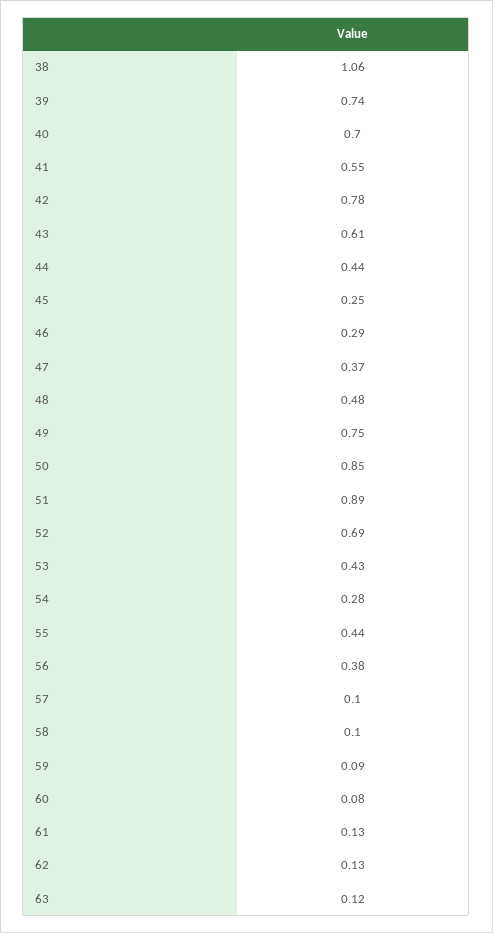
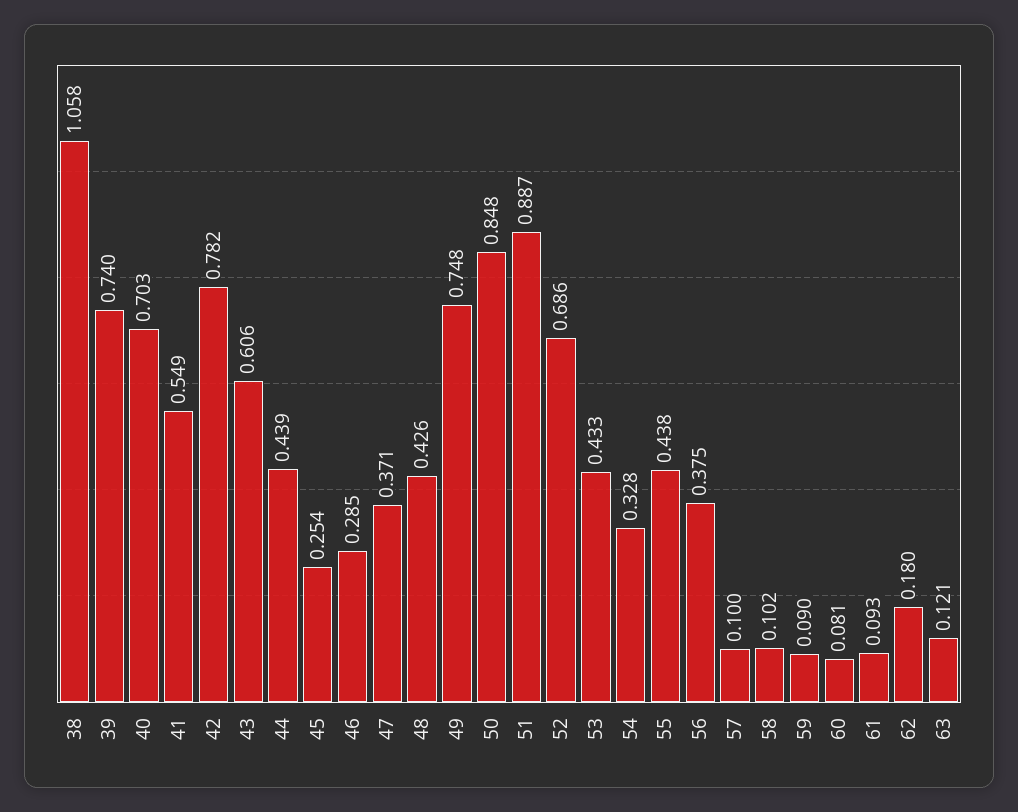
48: 0.48 -> 0.426
54: 0.28 -> 0.328
61: 0.13 -> 0.093
62: 0.13 -> 0.18

